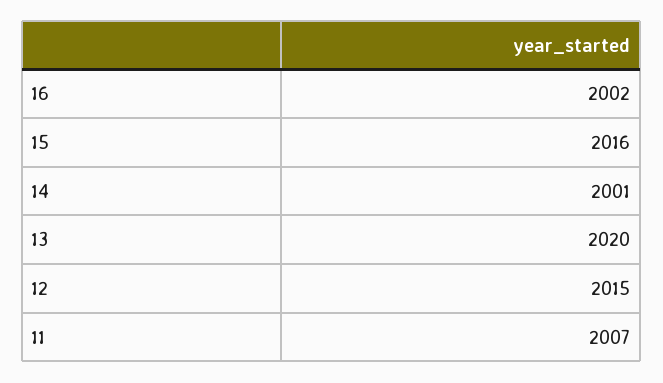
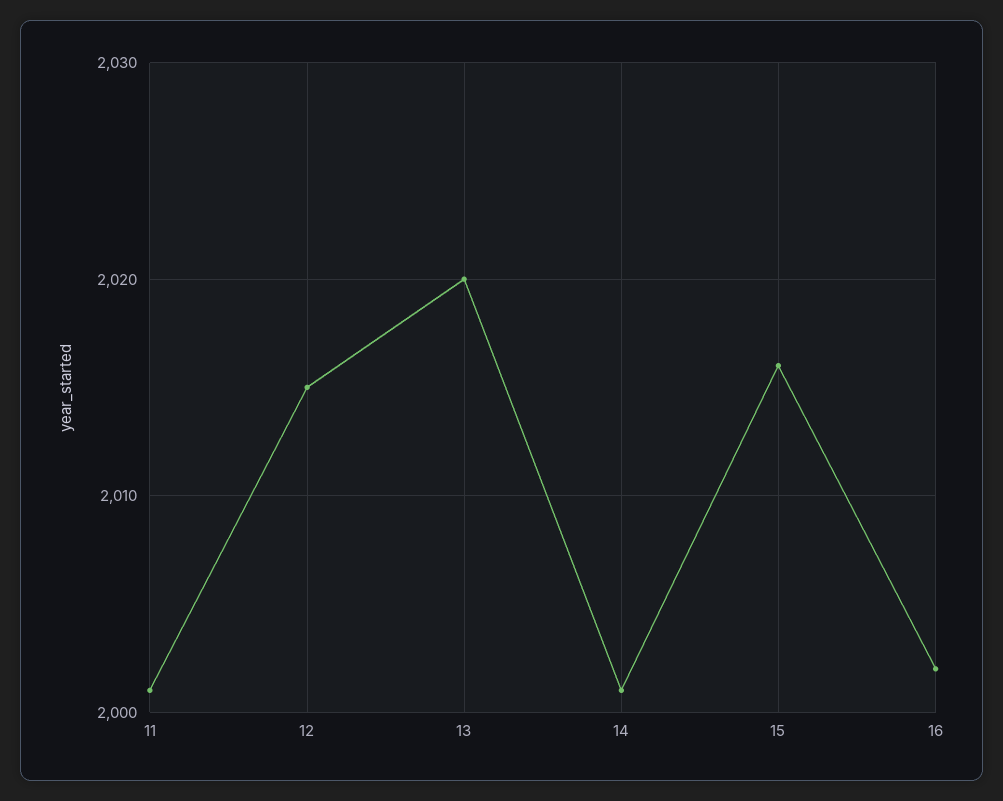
11: 2007 -> 2001

